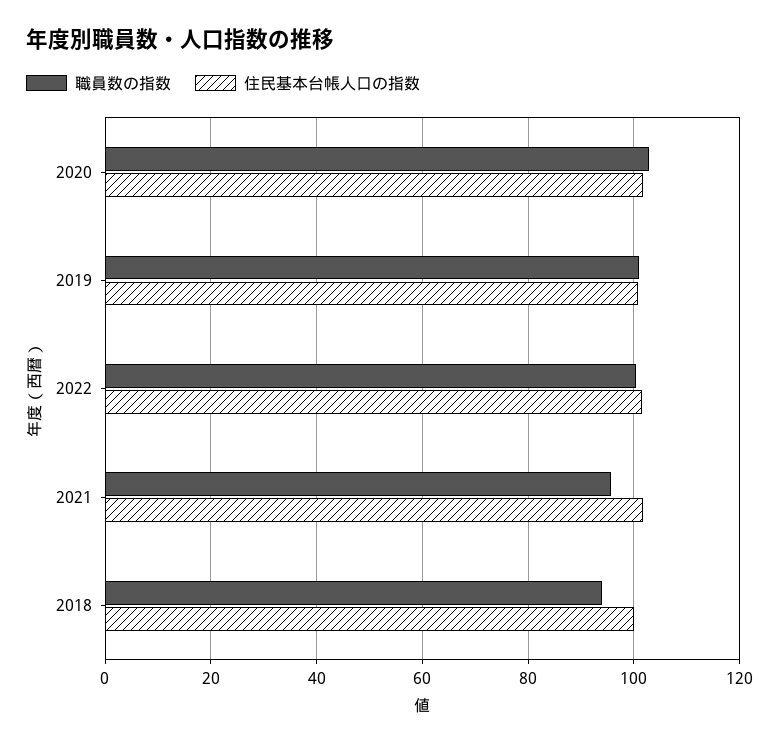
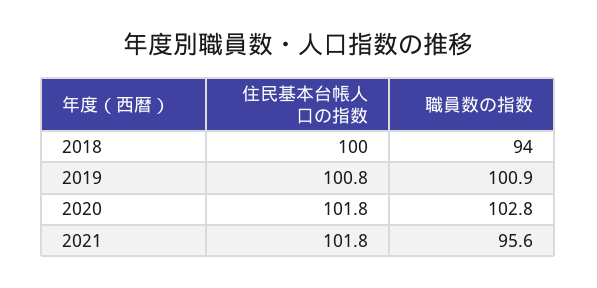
職員数の指数, 2022: 100 -> none
住民基本台帳人口の指数, 2022: 102 -> none

